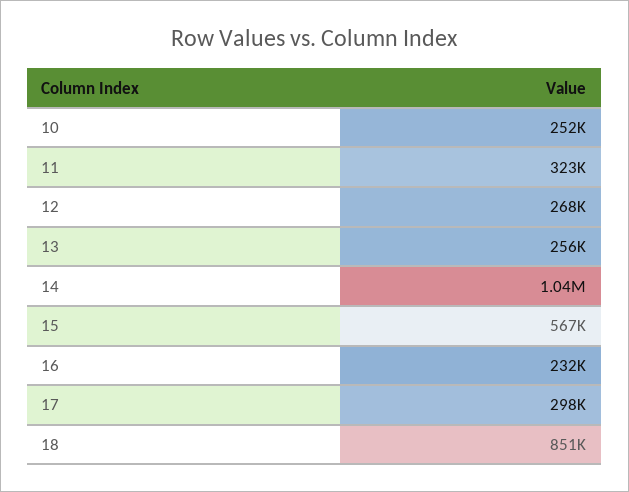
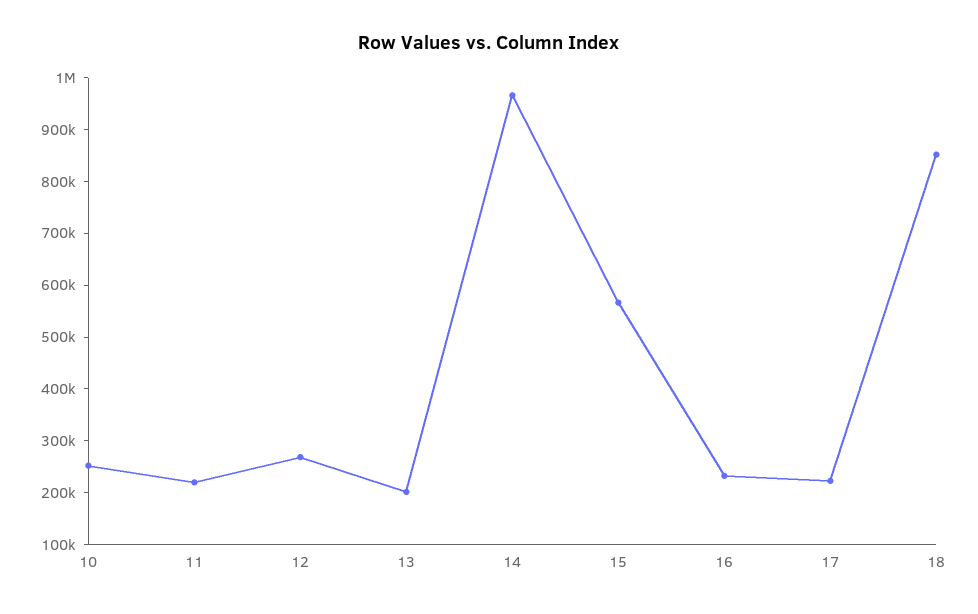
11: 323000 -> 220000
13: 256000 -> 200000
14: 1040000 -> 960000
17: 298000 -> 220000

